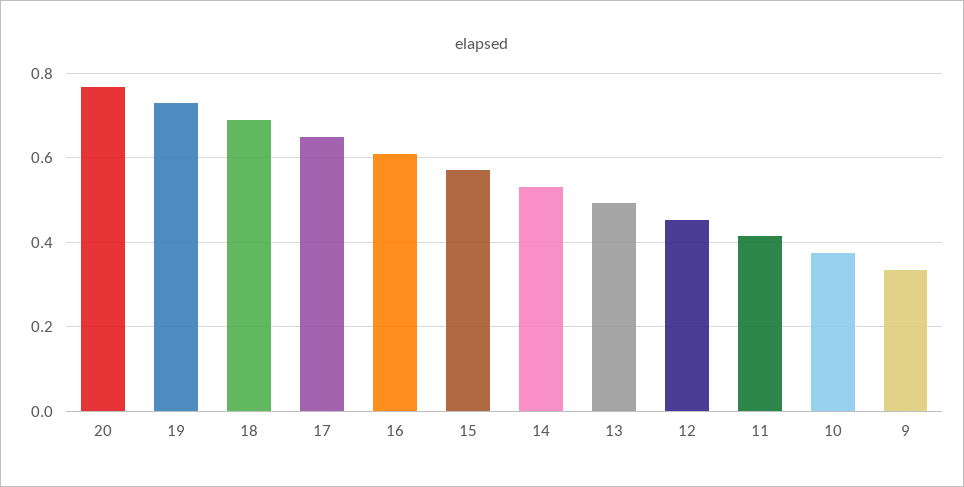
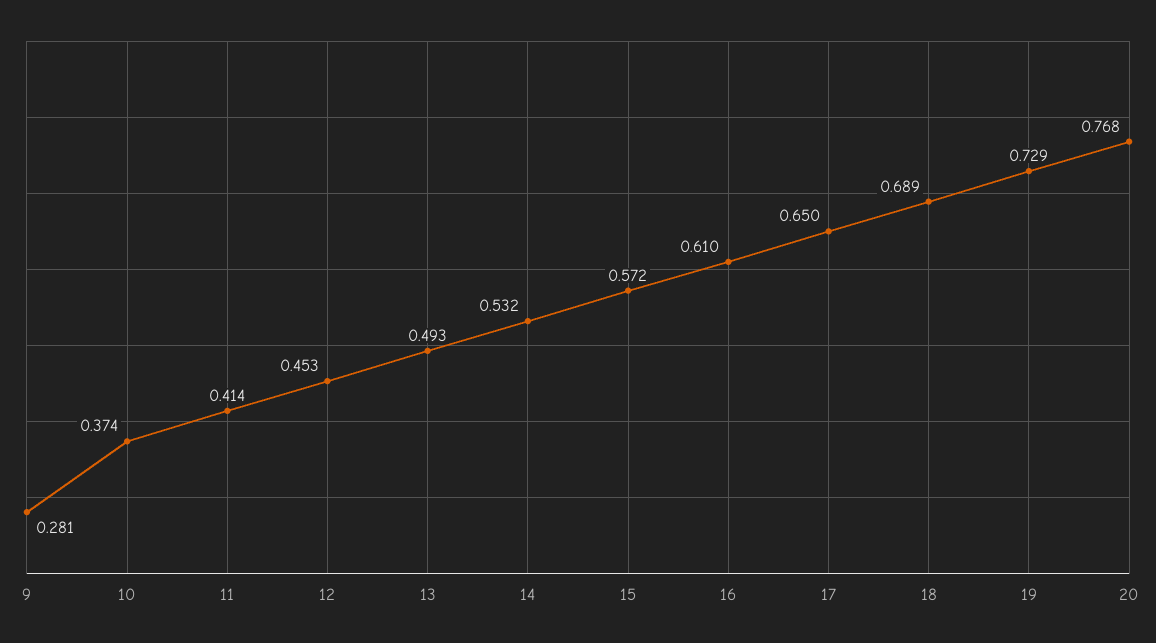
9: 0.34 -> 0.281

